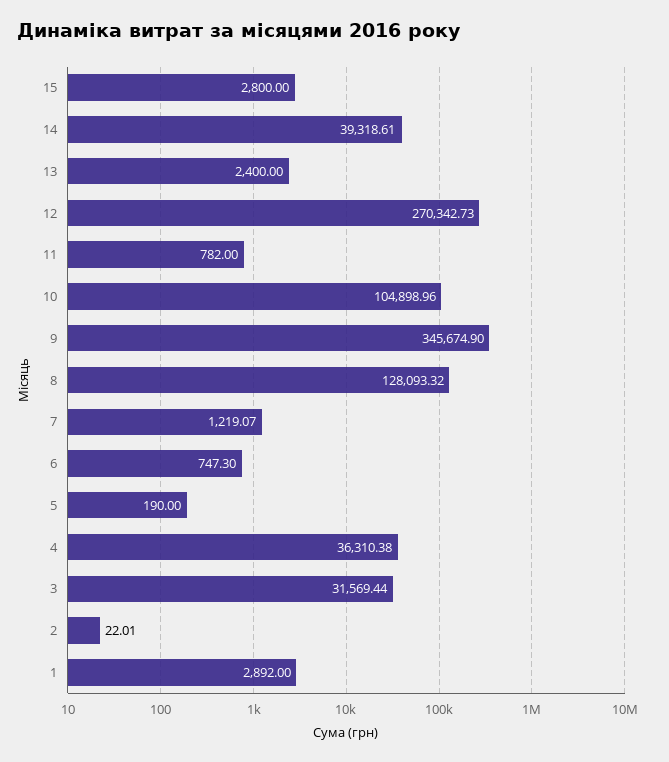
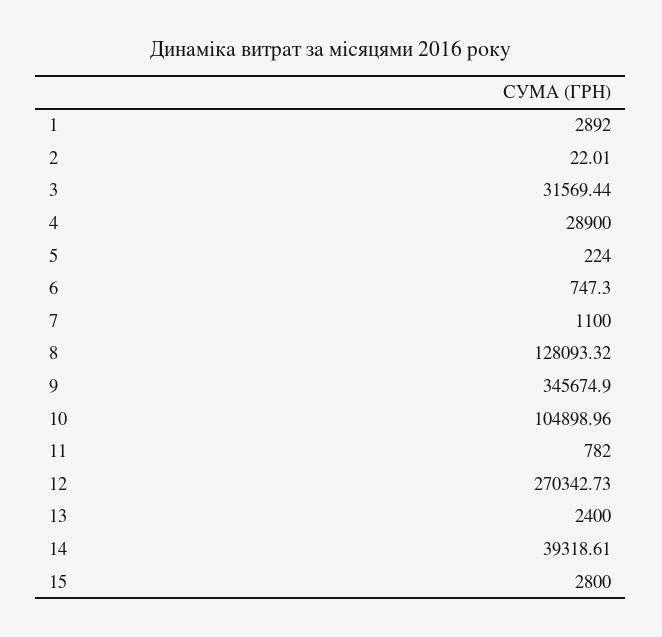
7: 1219.07 -> 1100
5: 190 -> 224
4: 36310.38 -> 28900

